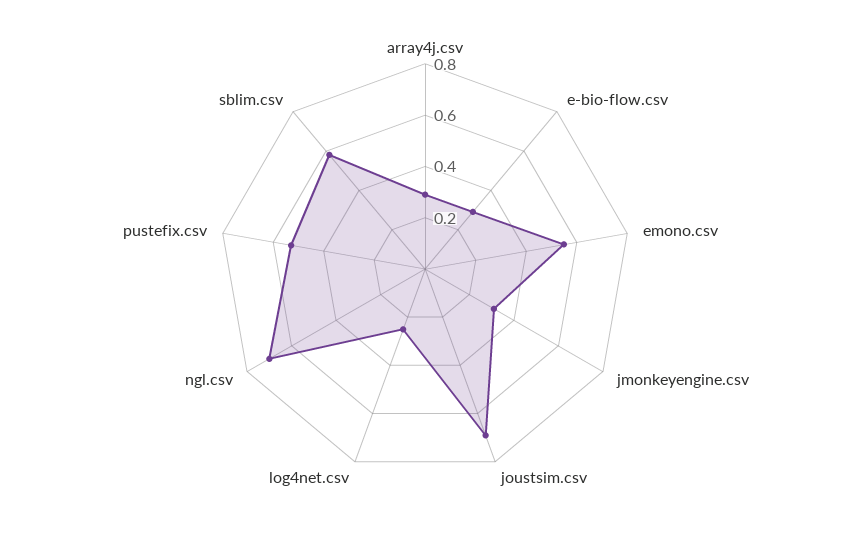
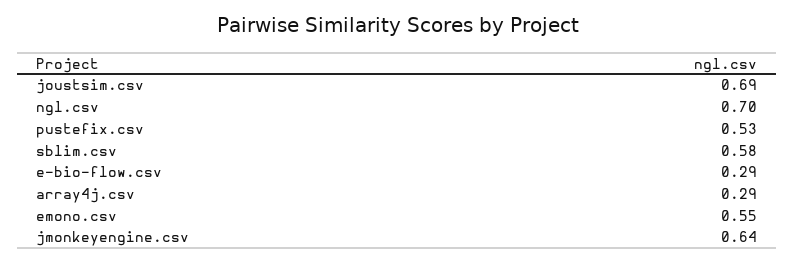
jmonkeyengine.csv: 0.3 -> 0.64
log4net.csv: 0.25 -> none

